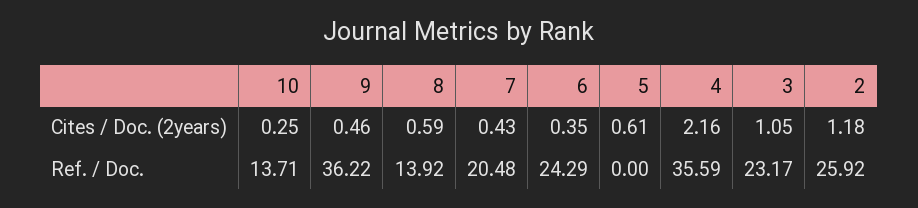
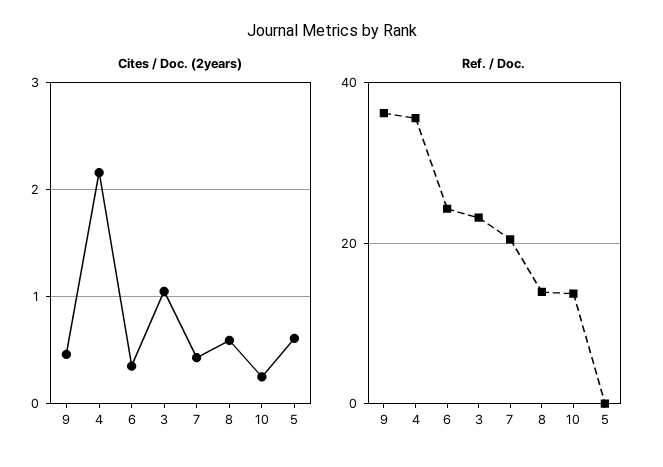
Cites / Doc. (2years), 2: 1.18 -> none
Ref. / Doc., 2: 25.92 -> none

